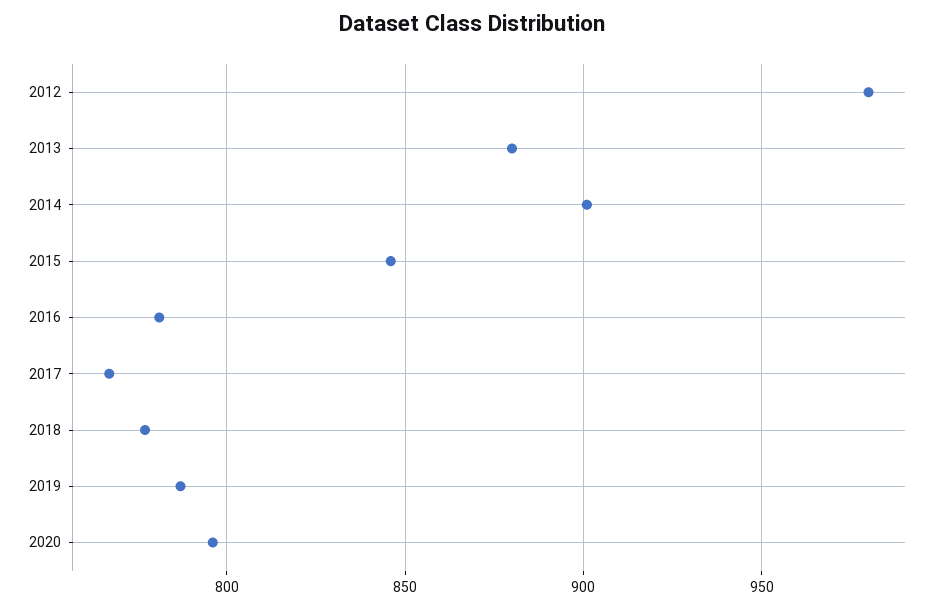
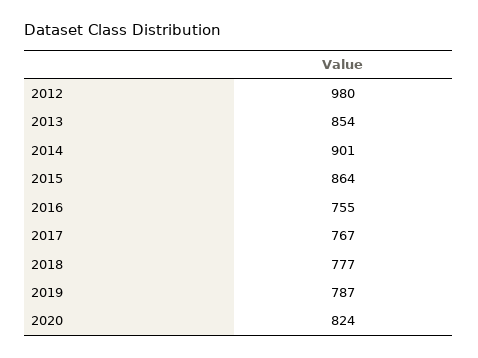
2013: 880 -> 854
2015: 845 -> 864
2016: 780 -> 755
2020: 795 -> 824

